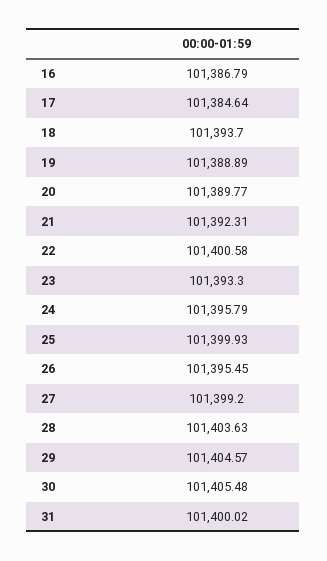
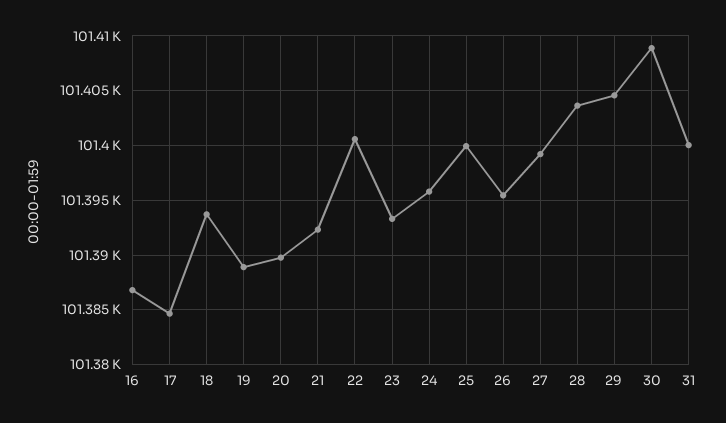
30: 101405.48 -> 101409

